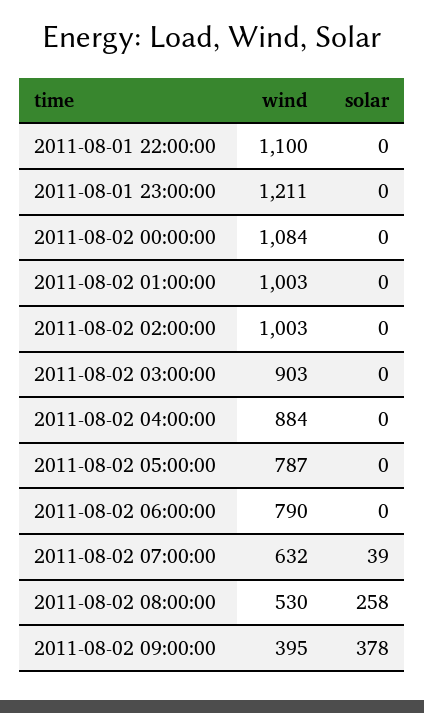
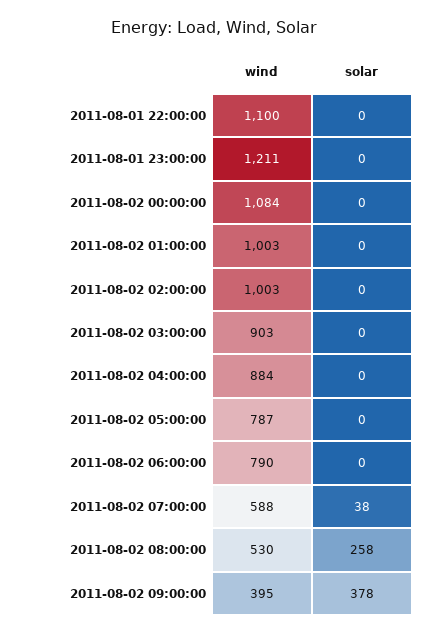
wind, 2011-08-02 07:00:00: 632 -> 588
solar, 2011-08-02 07:00:00: 39 -> 38

